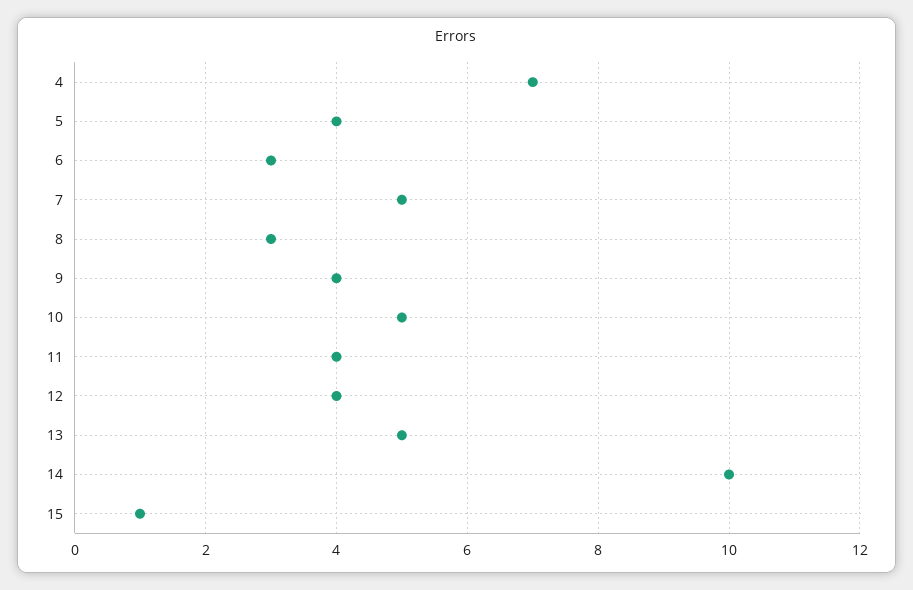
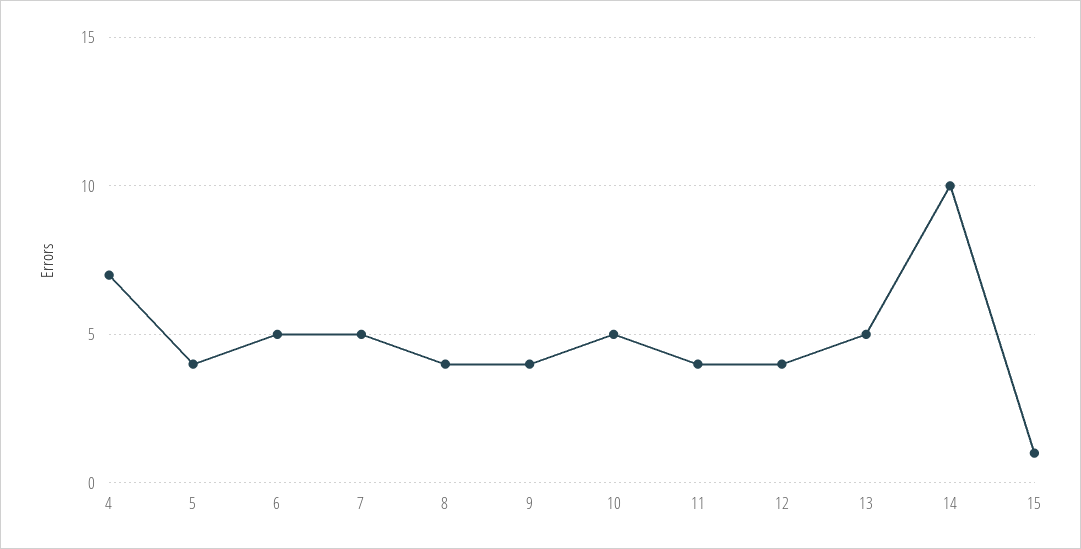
6: 3 -> 5
8: 3 -> 4

